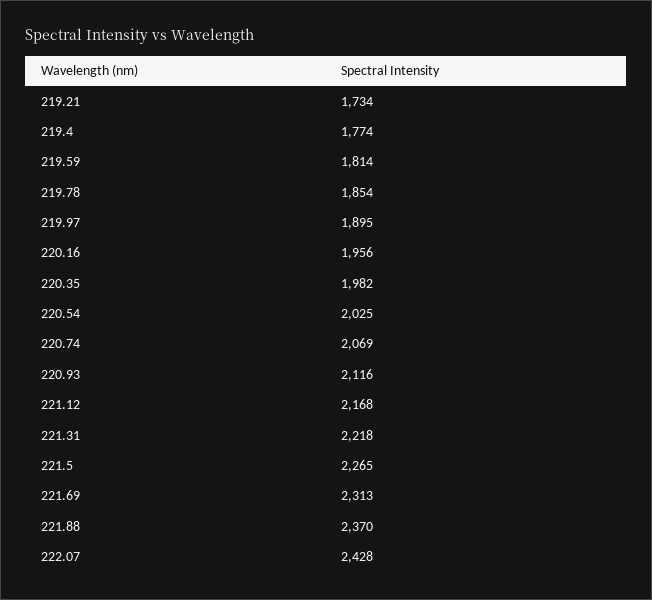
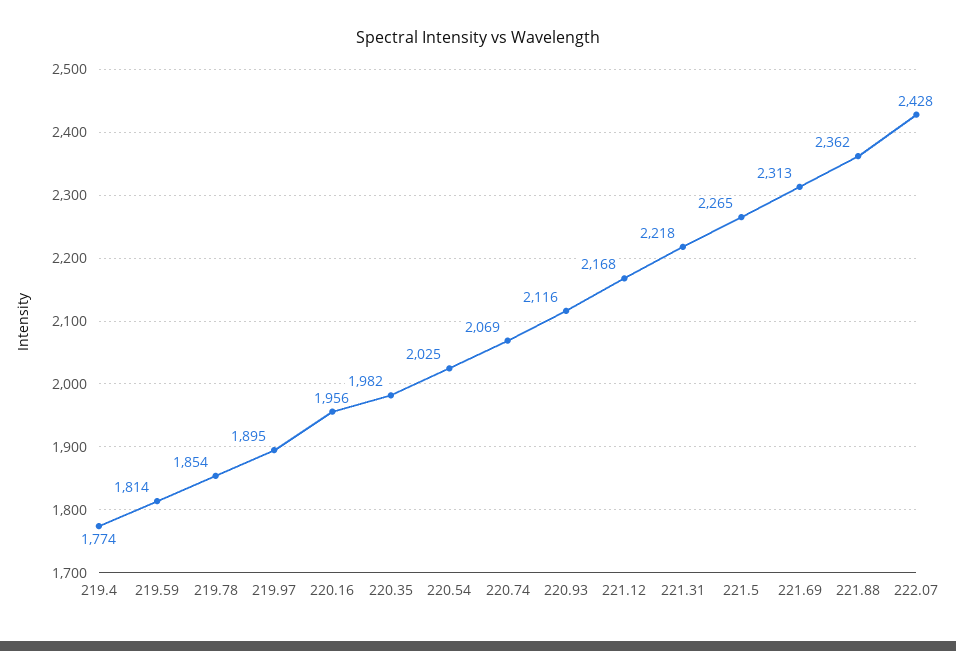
219.21: 1734 -> none
221.88: 2370 -> 2362

